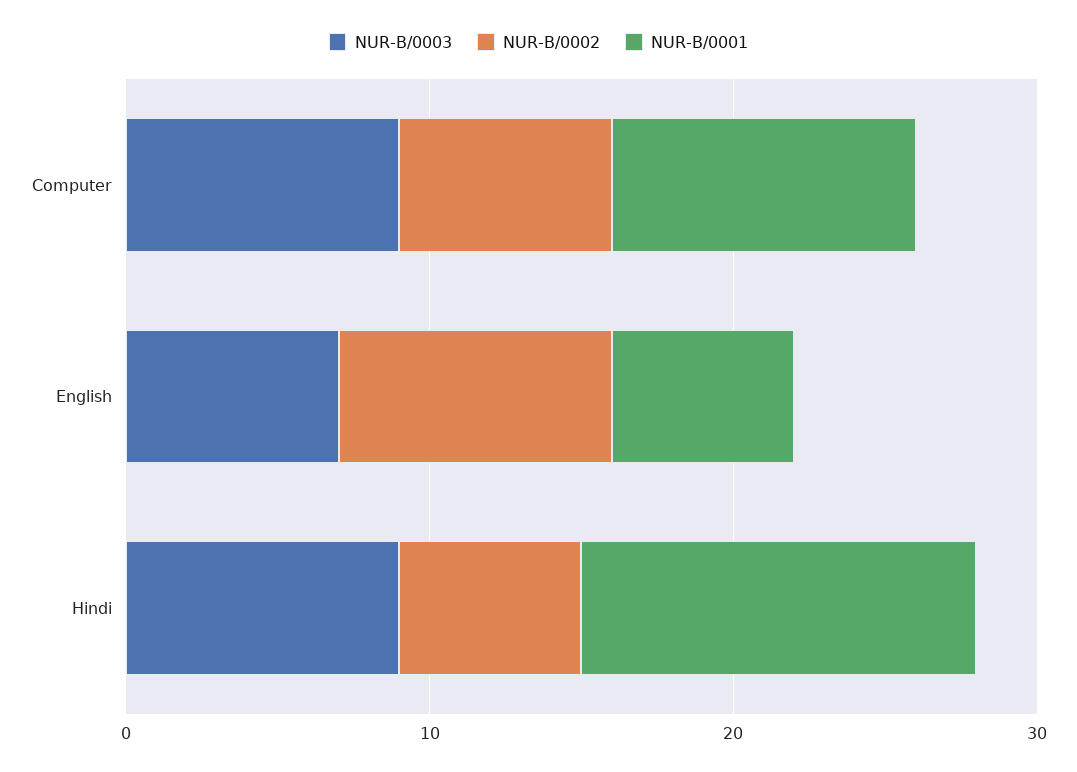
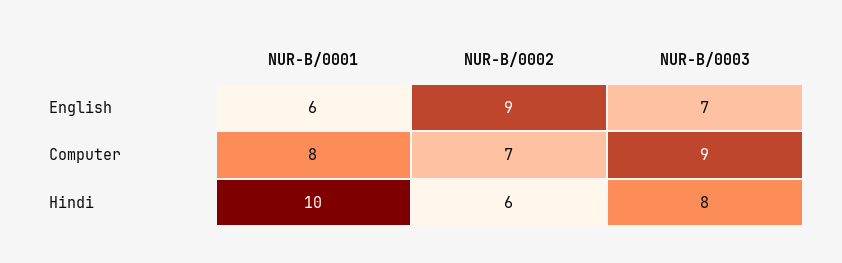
NUR-B/0001, Computer: 10 -> 8
NUR-B/0003, Hindi: 9 -> 8
NUR-B/0001, Hindi: 13 -> 10

